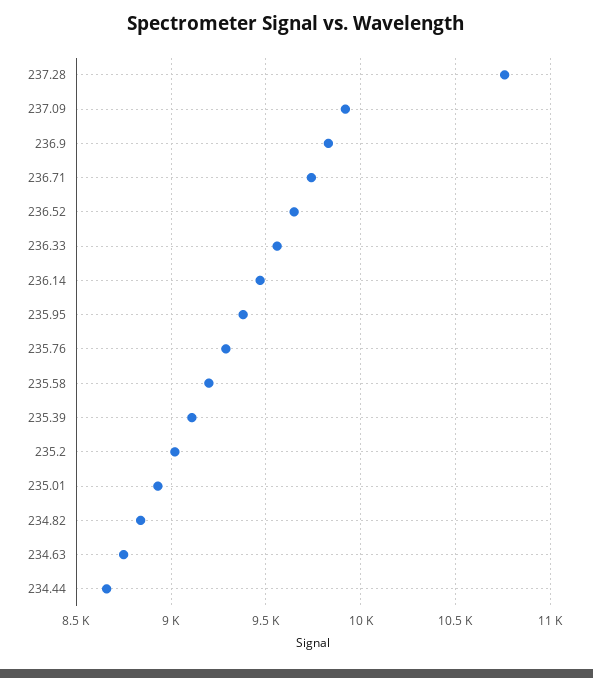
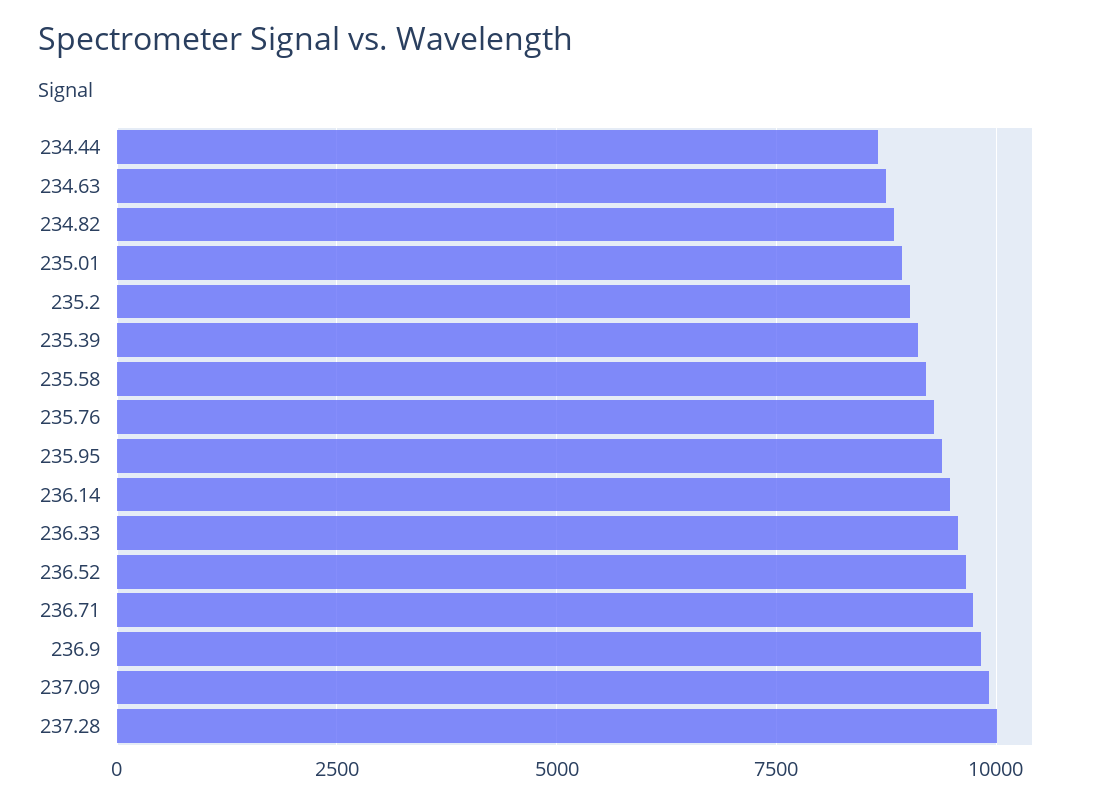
237.28: 10750 -> 10000

